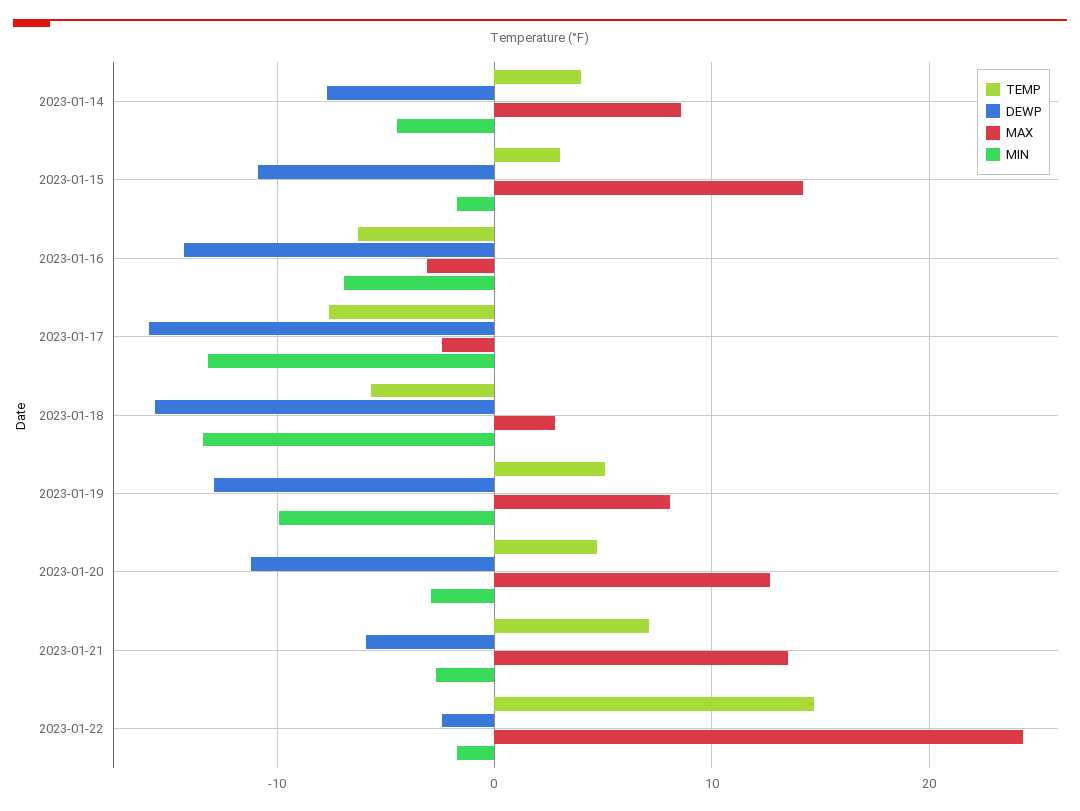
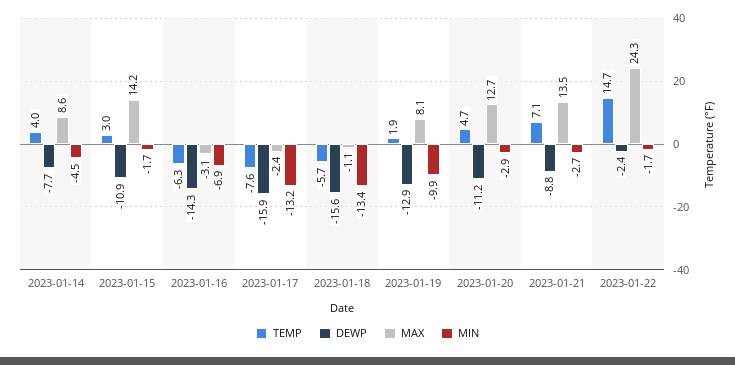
MAX, 2023-01-18: 3 -> -1.1
TEMP, 2023-01-19: 5 -> 1.9
DEWP, 2023-01-21: -6 -> -8.8

